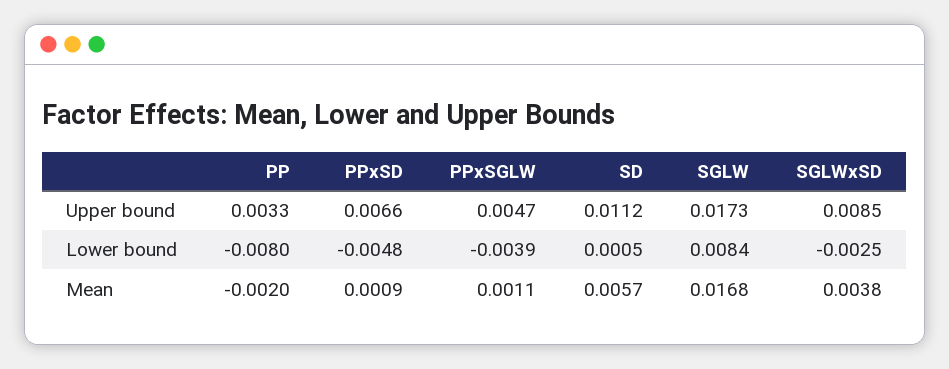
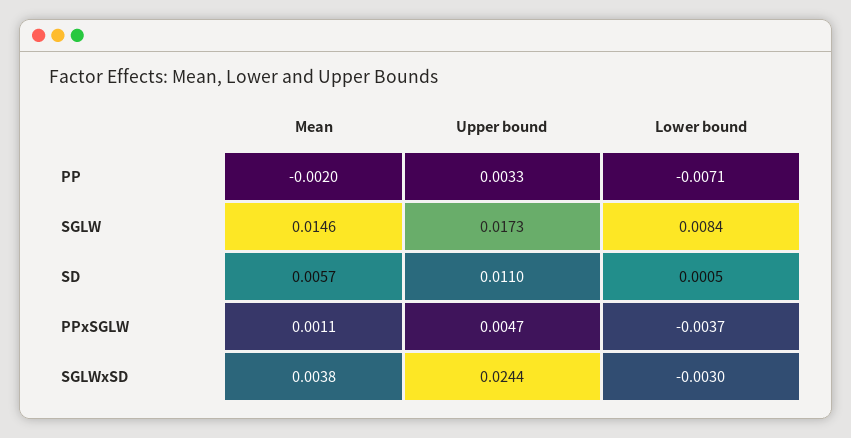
PPxSD, Upper bound: 0.0066 -> none
SD, Upper bound: 0.0112 -> 0.011
SGLWxSD, Upper bound: 0.0085 -> 0.0244
PP, Lower bound: -0.008 -> -0.0071
PPxSD, Lower bound: -0.0048 -> none
PPxSGLW, Lower bound: -0.0039 -> -0.0037
SGLWxSD, Lower bound: -0.0025 -> -0.003
PPxSD, Mean: 0.0009 -> none
SGLW, Mean: 0.0168 -> 0.0146

